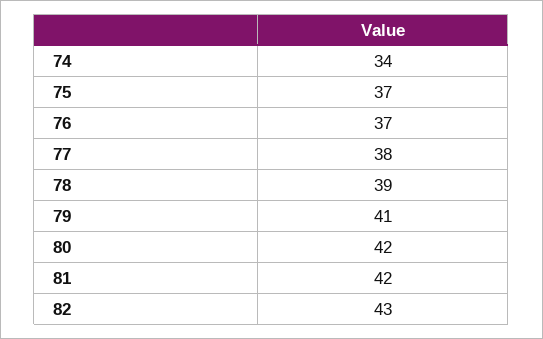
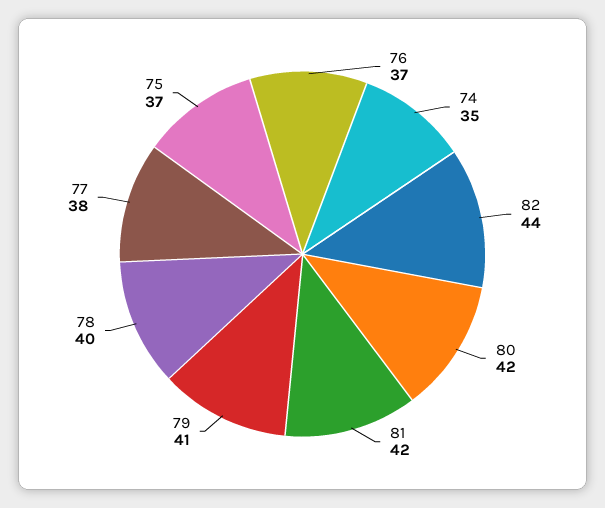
74: 34 -> 35
78: 39 -> 40
82: 43 -> 44

